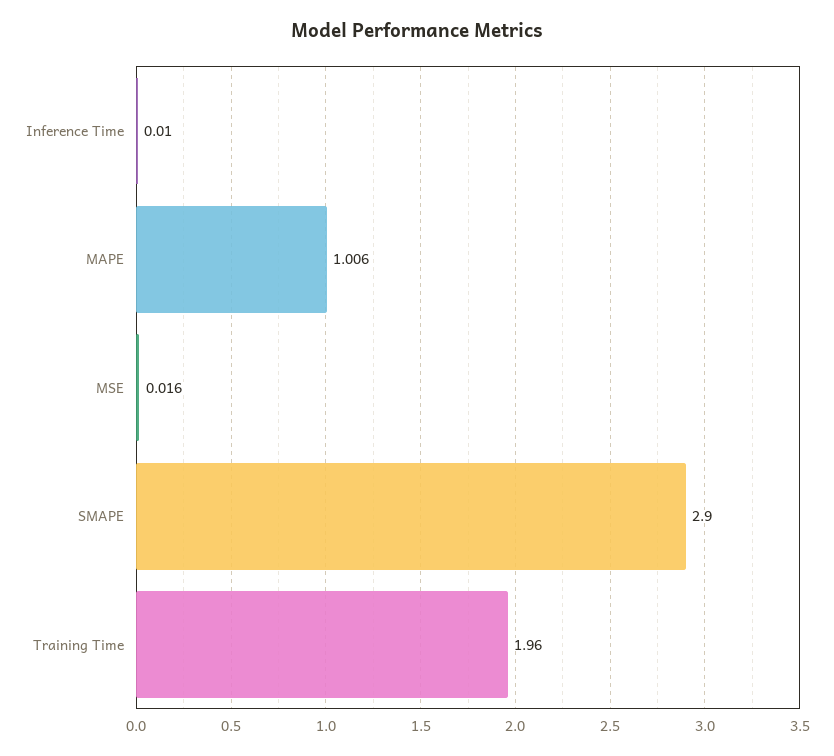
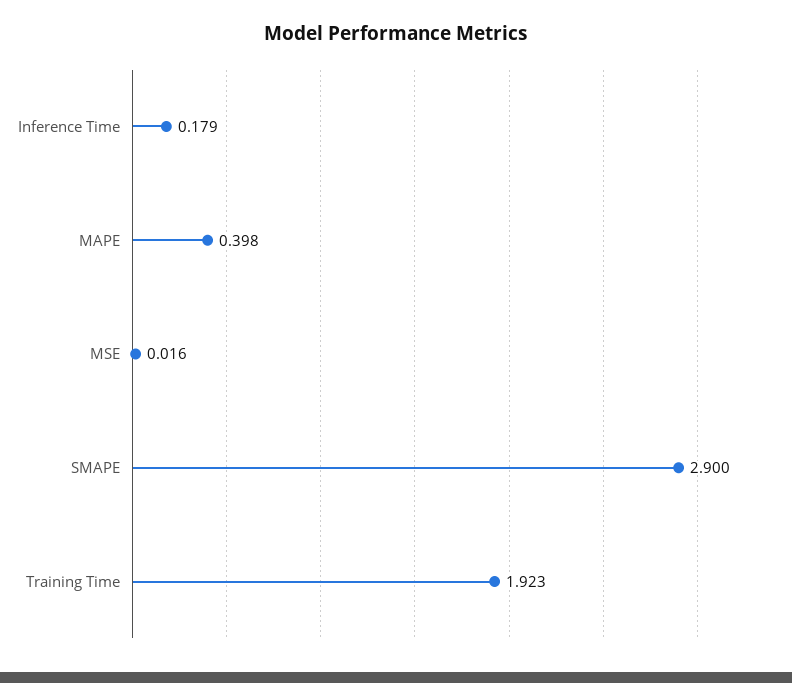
Inference Time: 0.01 -> 0.179
MAPE: 1.006 -> 0.398
Training Time: 1.96 -> 1.923

